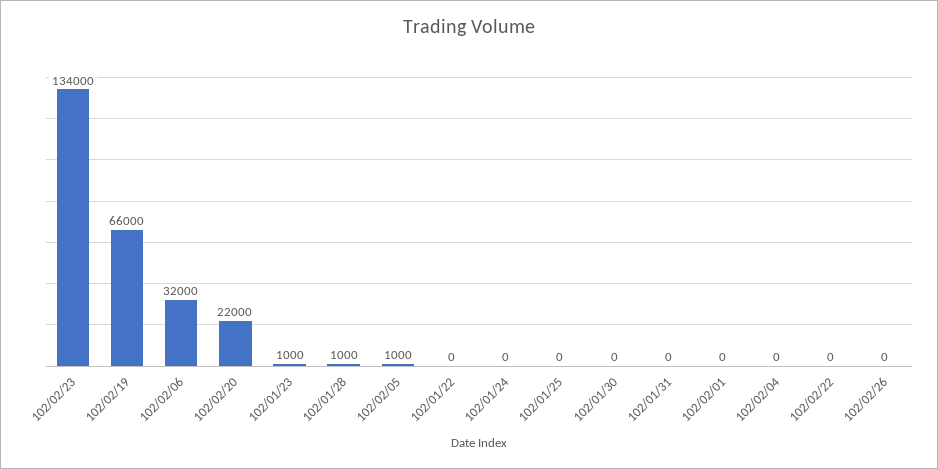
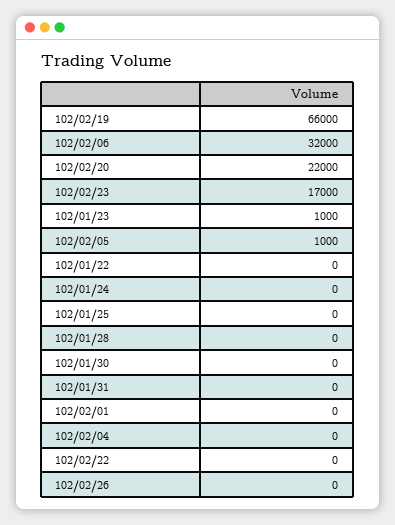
102/02/23: 134000 -> 17000
102/01/28: 1000 -> 0

